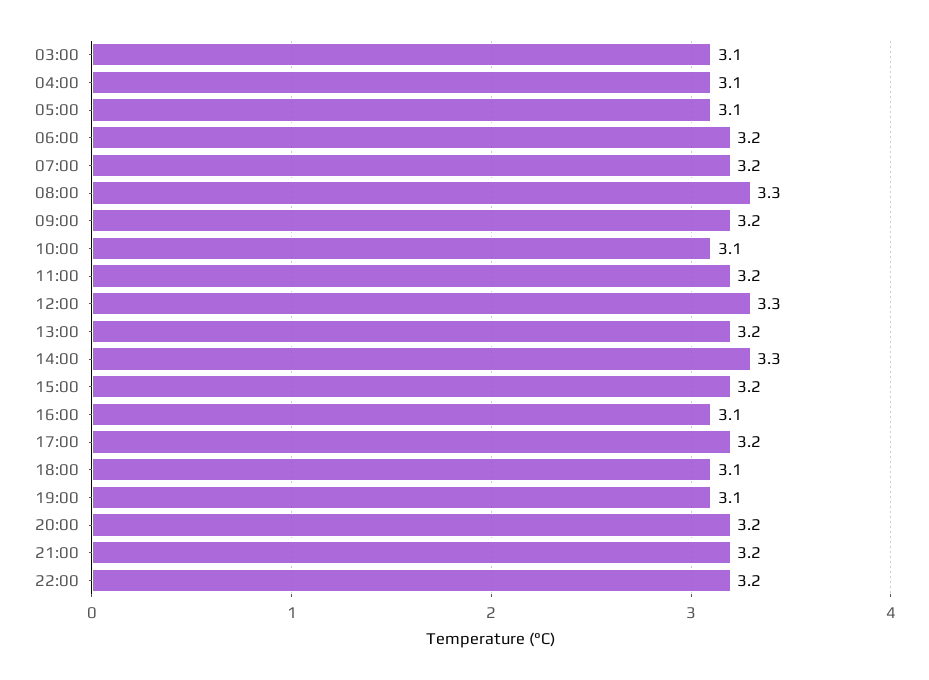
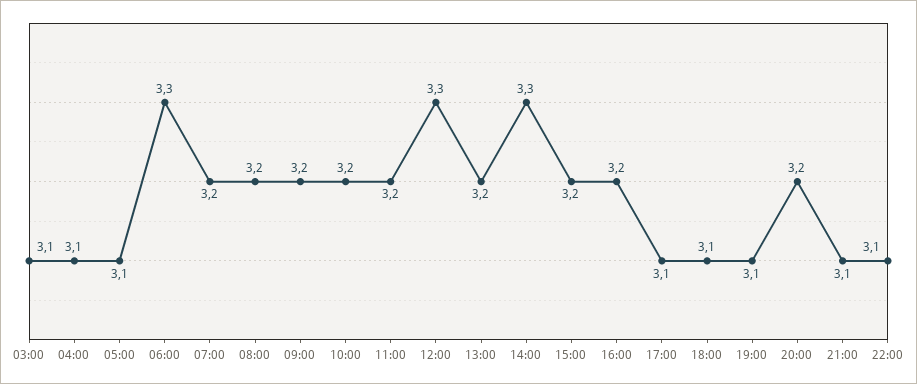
06:00: 3.2 -> 3.3
08:00: 3.3 -> 3.2
10:00: 3.1 -> 3.2
16:00: 3.1 -> 3.2
17:00: 3.2 -> 3.1
21:00: 3.2 -> 3.1
22:00: 3.2 -> 3.1

